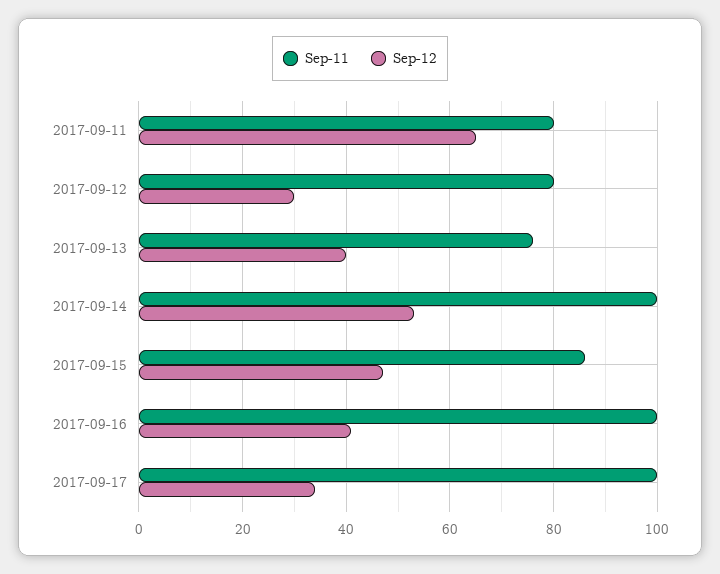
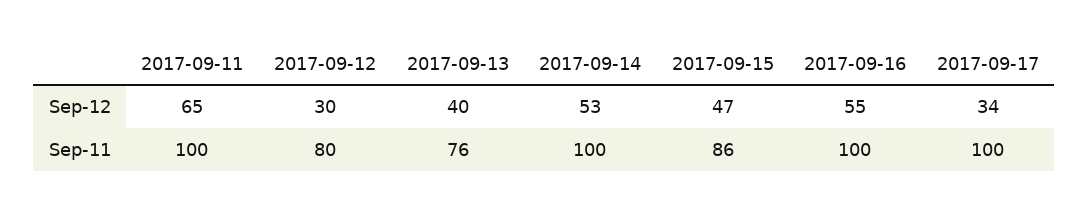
Sep-11, 2017-09-11: 80 -> 100
Sep-12, 2017-09-16: 40 -> 55

